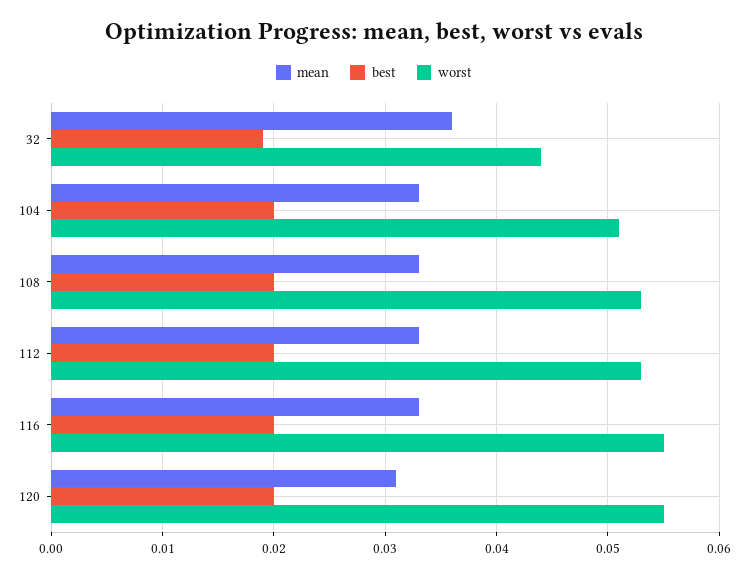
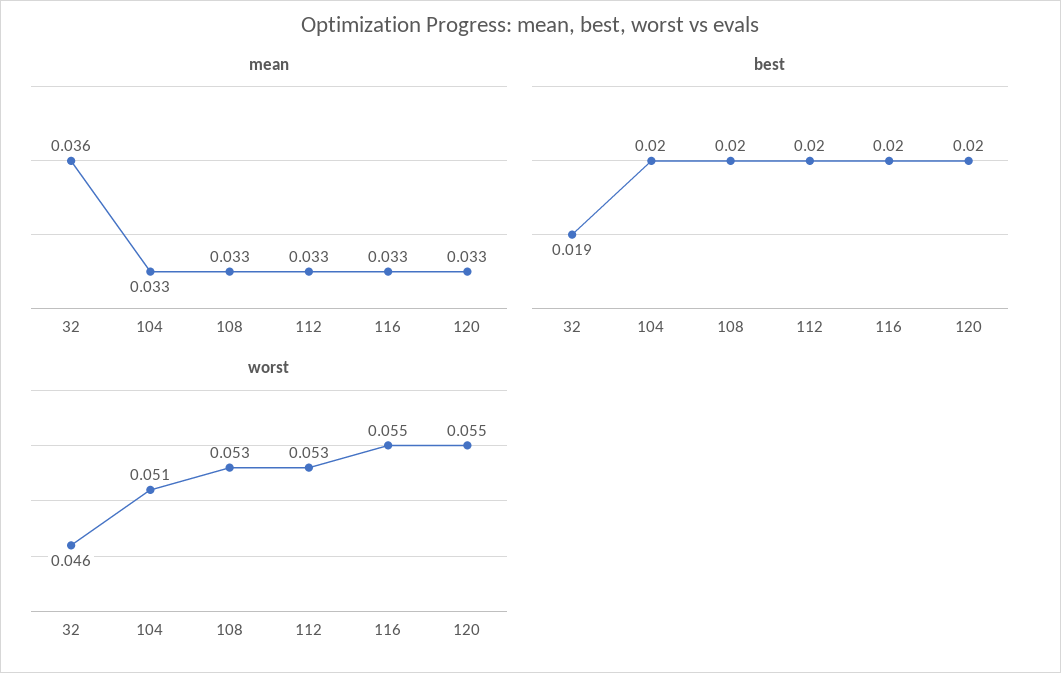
worst, 32: 0.044 -> 0.046
mean, 120: 0.031 -> 0.033

